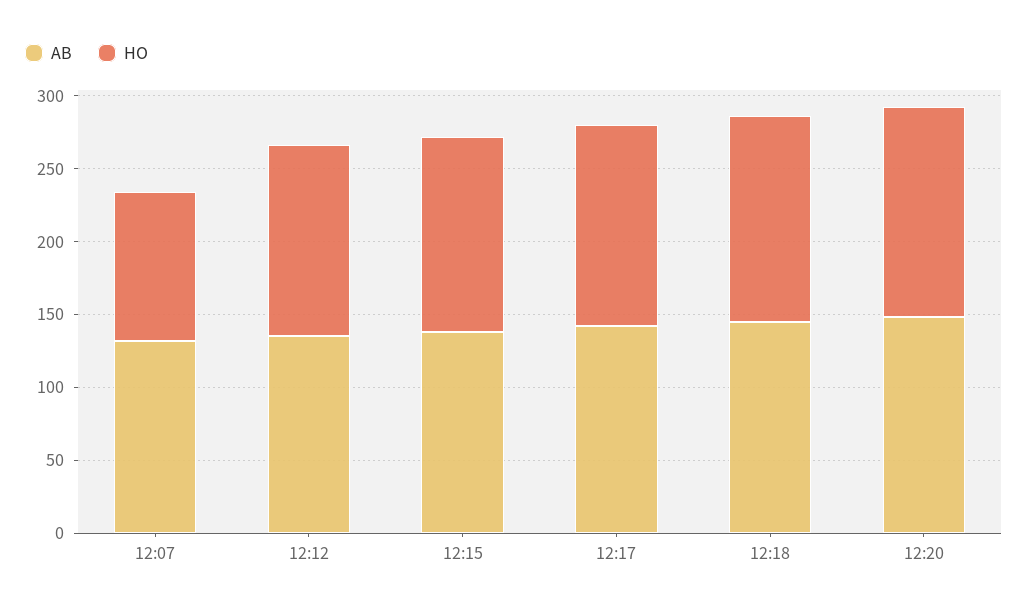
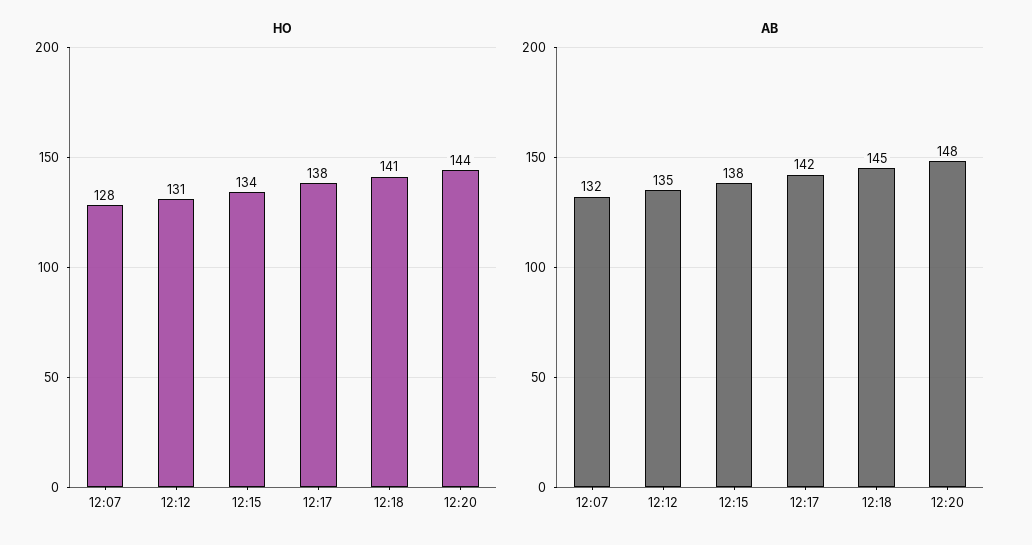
HO, 12:07: 100 -> 128

